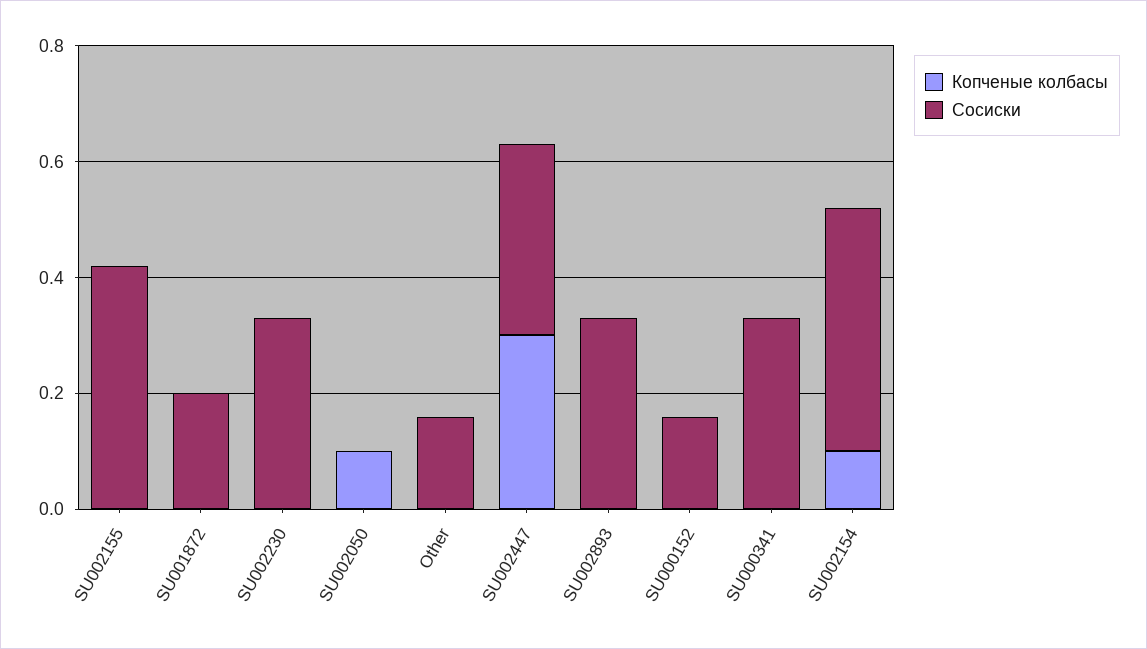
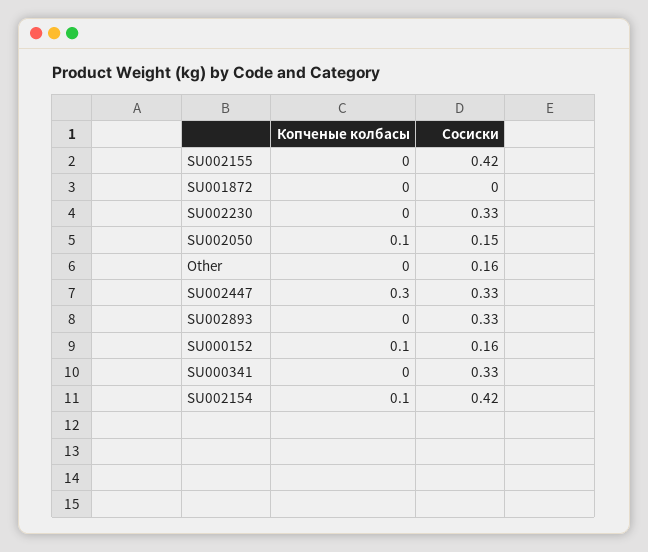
Сосиски, SU001872: 0.2 -> 0
Сосиски, SU002050: 0 -> 0.15
Копченые колбасы, SU000152: 0 -> 0.1

